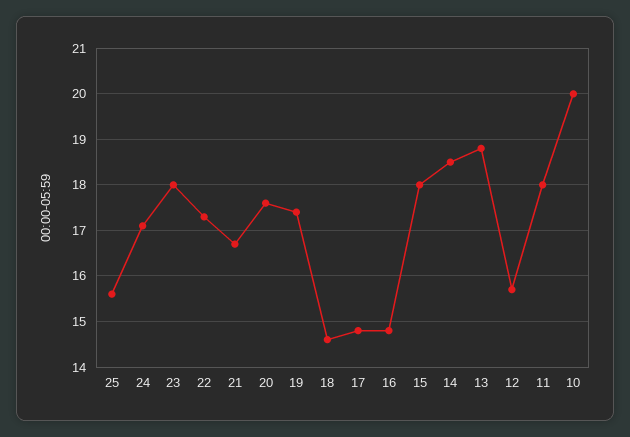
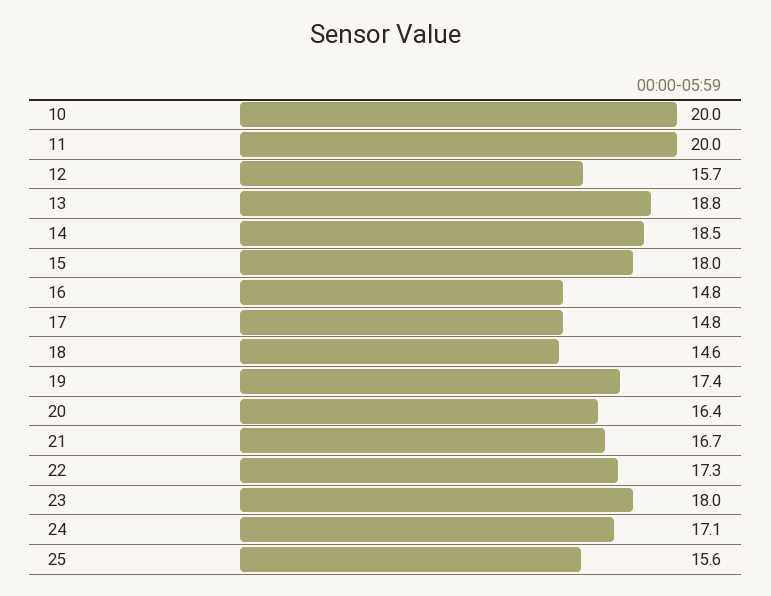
20: 17.5 -> 16.4
11: 18 -> 20

